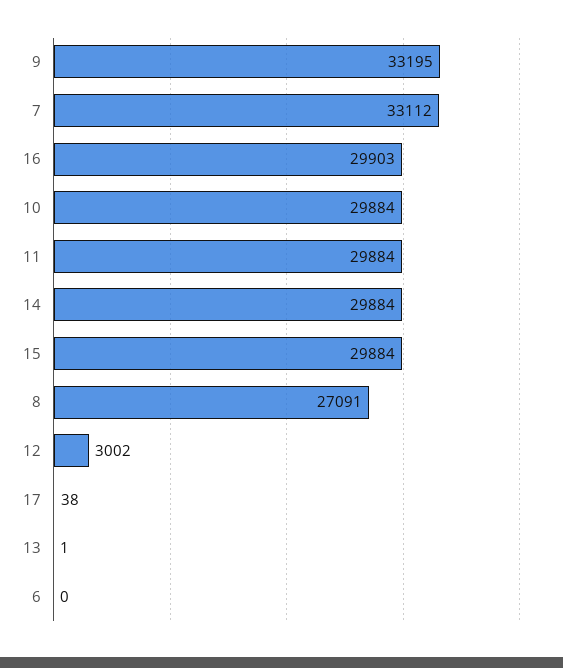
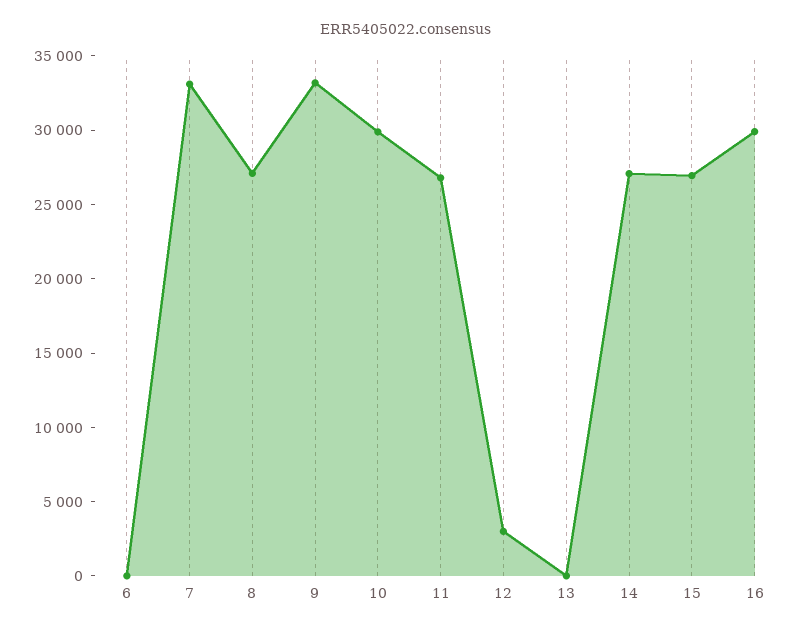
11: 29884 -> 27000
14: 29884 -> 27000
15: 29884 -> 27000
17: 38 -> none

